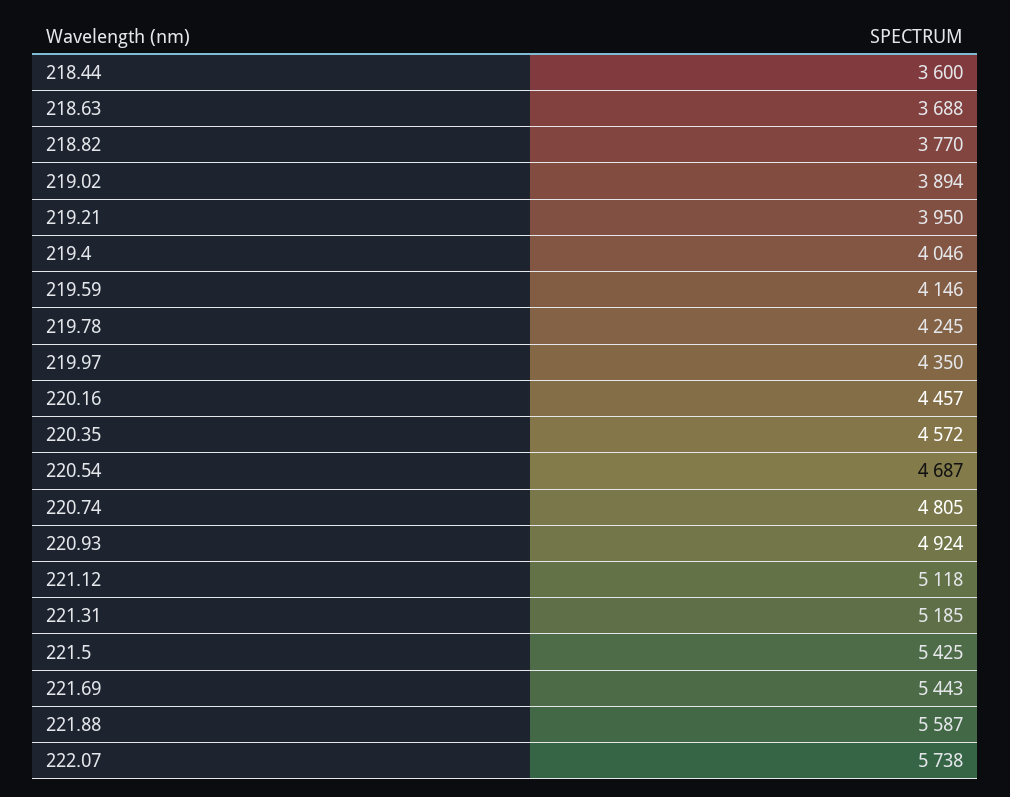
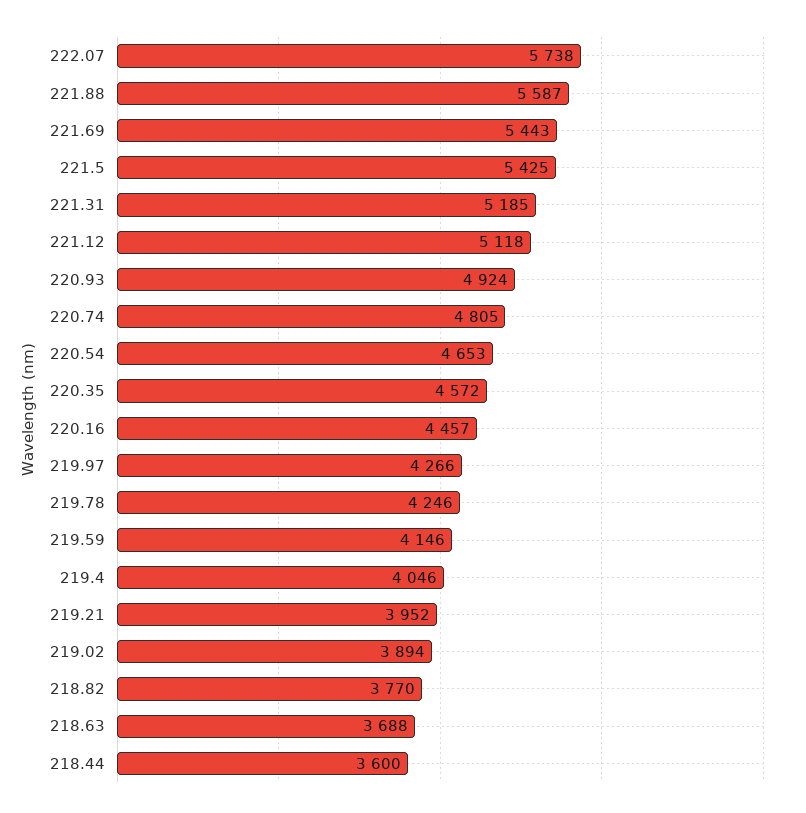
219.21: 3950 -> 3952
219.78: 4245 -> 4246
219.97: 4350 -> 4266
220.54: 4687 -> 4653

